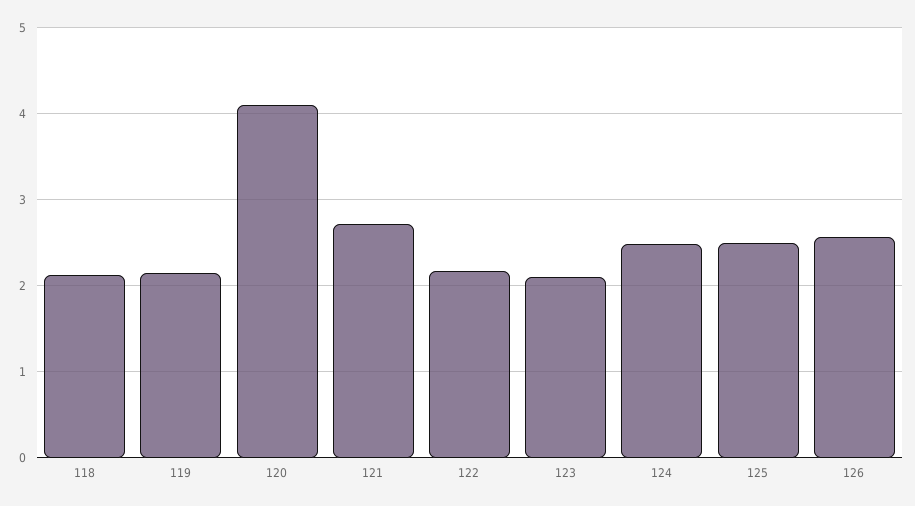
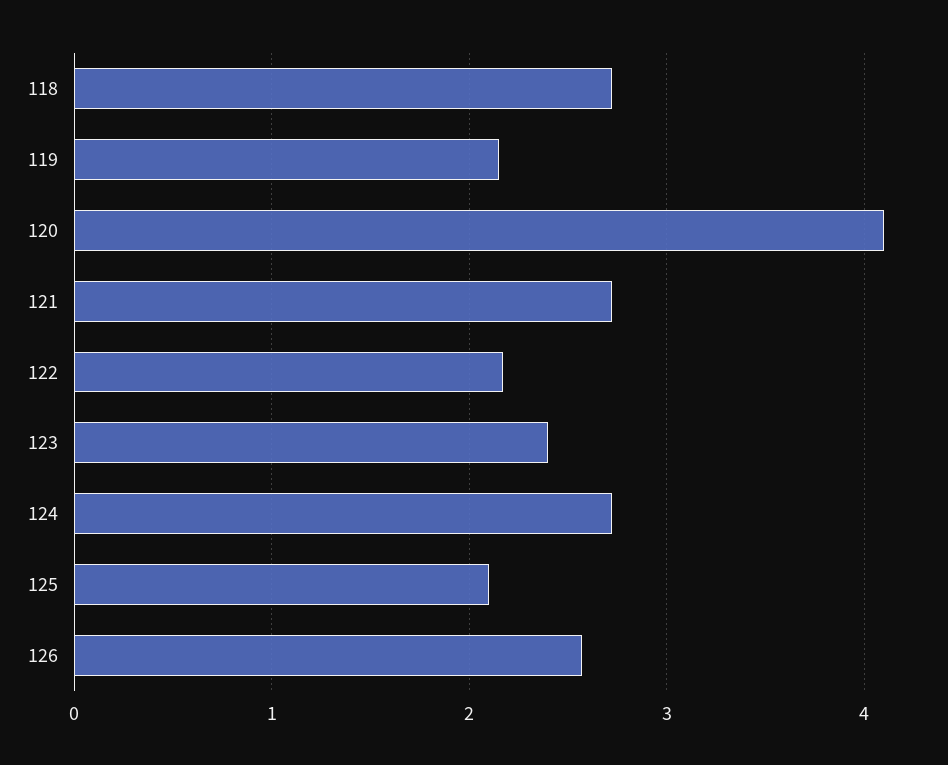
118: 2.1 -> 2.7
123: 2.1 -> 2.4
124: 2.5 -> 2.7
125: 2.5 -> 2.1

